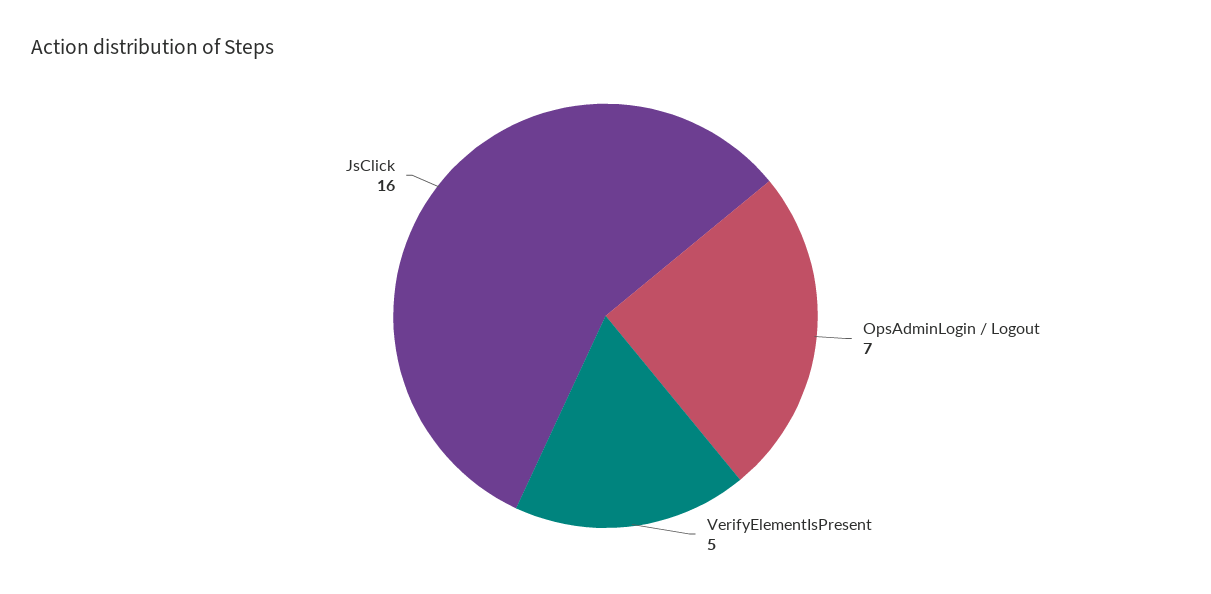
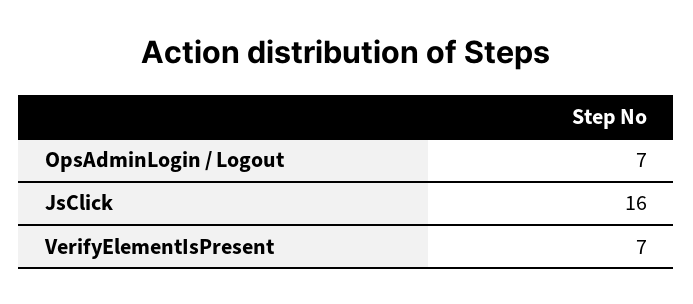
VerifyElementIsPresent: 5 -> 7

